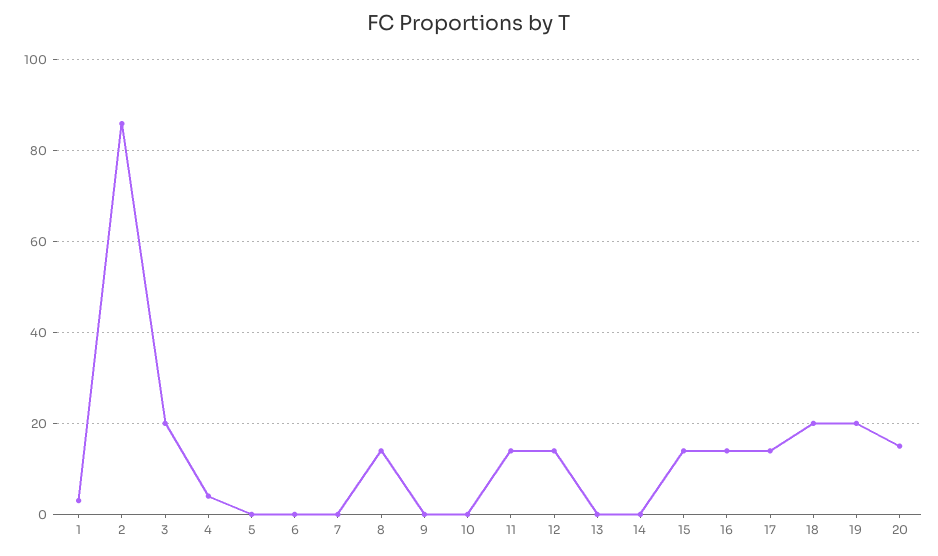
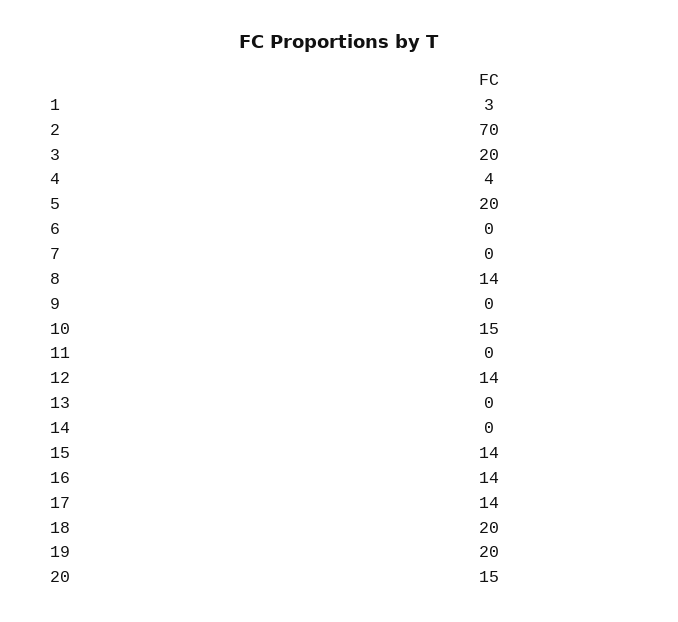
2: 85 -> 70
5: 0 -> 20
10: 0 -> 15
11: 15 -> 0

